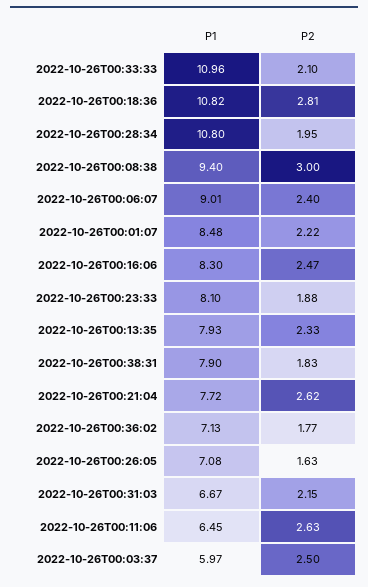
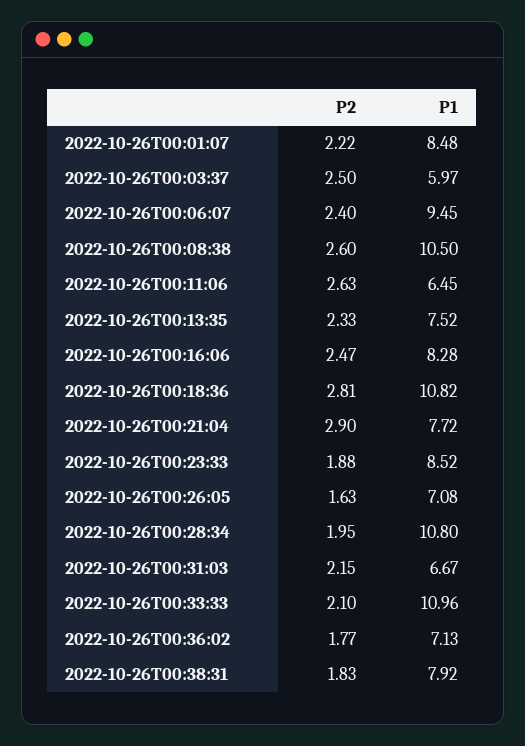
P1, 2022-10-26T00:08:38: 9.4 -> 10.5
P2, 2022-10-26T00:08:38: 3 -> 2.6
P1, 2022-10-26T00:06:07: 9.01 -> 9.45
P1, 2022-10-26T00:16:06: 8.3 -> 8.28
P1, 2022-10-26T00:23:33: 8.1 -> 8.52
P1, 2022-10-26T00:13:35: 7.93 -> 7.52
P1, 2022-10-26T00:38:31: 7.9 -> 7.92
P2, 2022-10-26T00:21:04: 2.62 -> 2.9

